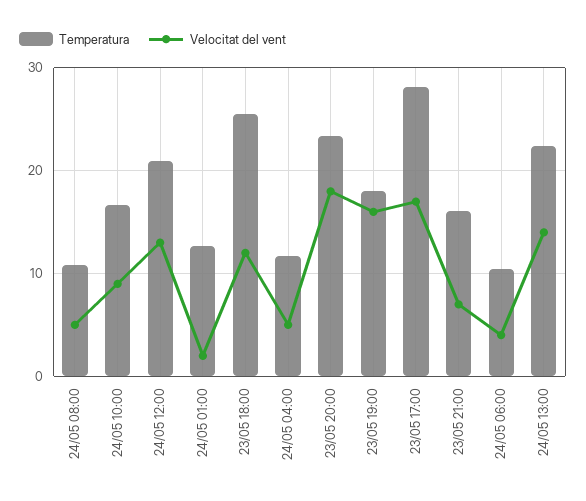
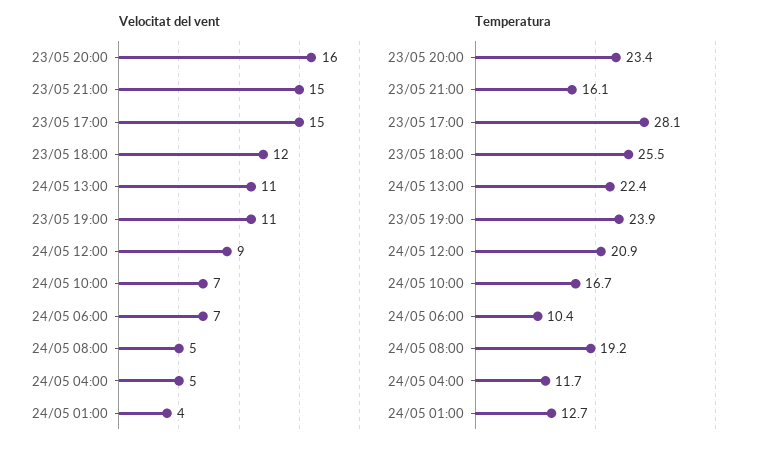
Temperatura, 24/05 08:00: 11 -> 19.2
Velocitat del vent, 24/05 10:00: 9 -> 7
Velocitat del vent, 24/05 12:00: 13 -> 9
Velocitat del vent, 24/05 01:00: 2 -> 4
Velocitat del vent, 23/05 20:00: 18 -> 16
Temperatura, 23/05 19:00: 18 -> 23.9
Velocitat del vent, 23/05 19:00: 16 -> 11
Velocitat del vent, 23/05 17:00: 17 -> 15
Velocitat del vent, 23/05 21:00: 7 -> 15
Velocitat del vent, 24/05 06:00: 4 -> 7
Velocitat del vent, 24/05 13:00: 14 -> 11

